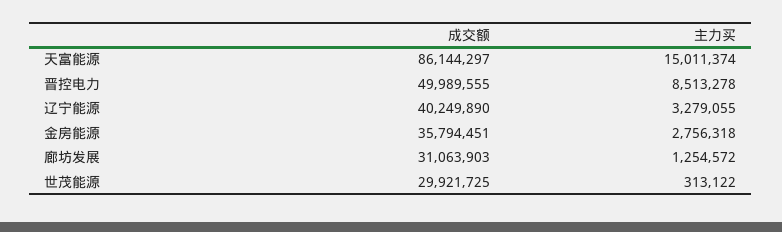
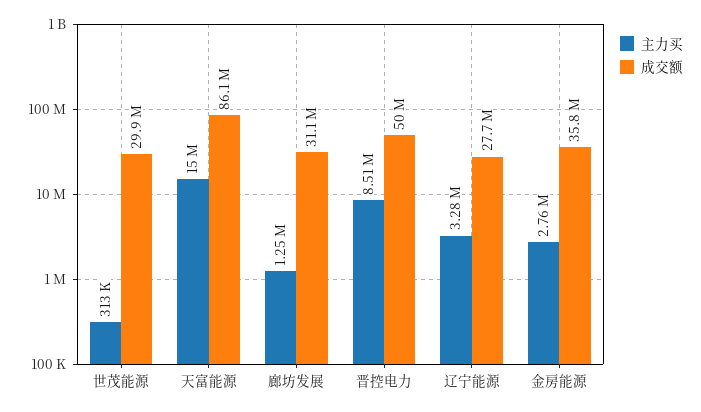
成交额, 辽宁能源: 40249890 -> 27700000

